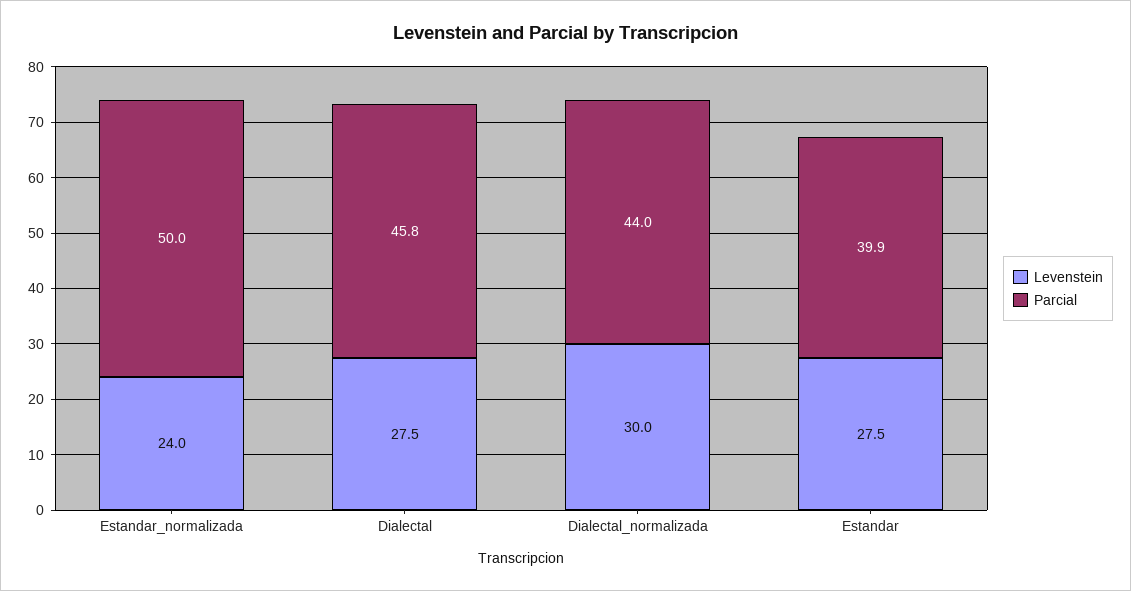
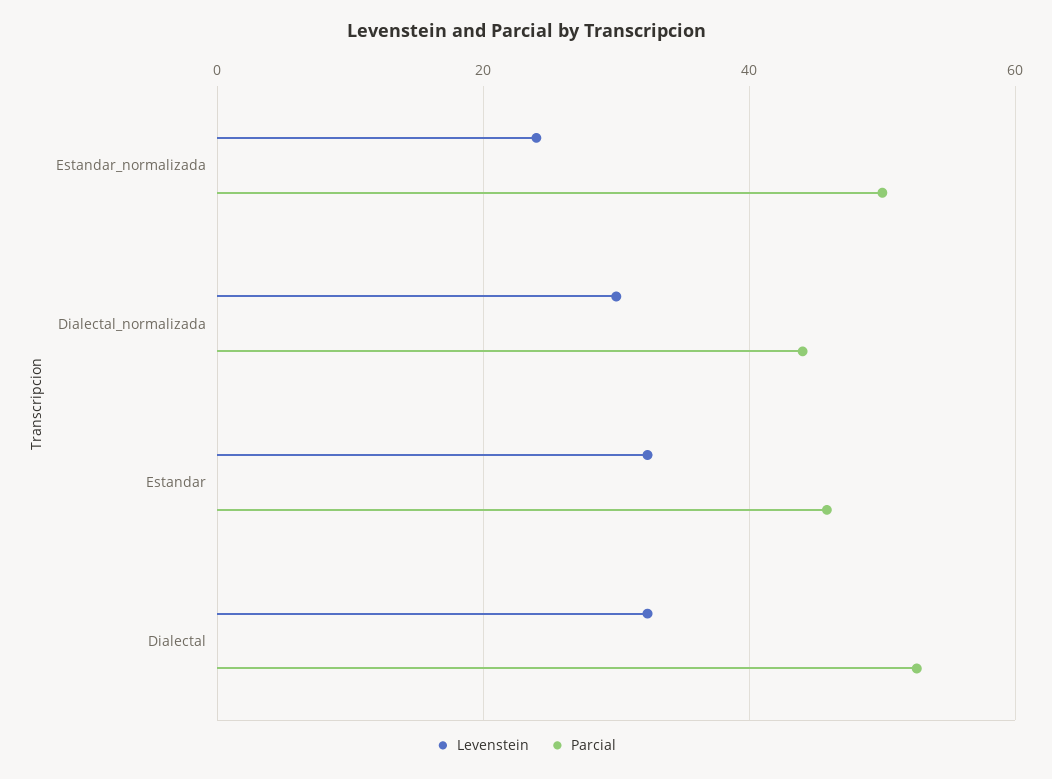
Levenstein, Dialectal: 27.5 -> 32
Parcial, Dialectal: 45.8 -> 52
Levenstein, Estandar: 27.5 -> 32
Parcial, Estandar: 39.9 -> 46

